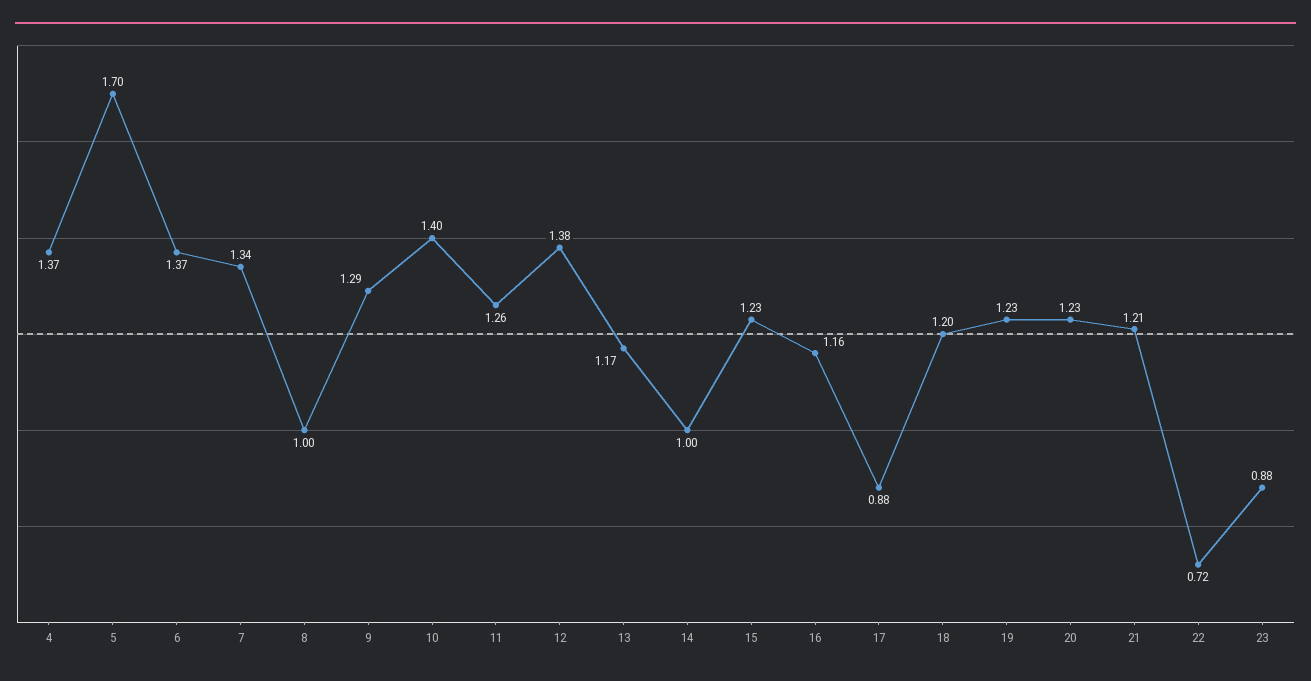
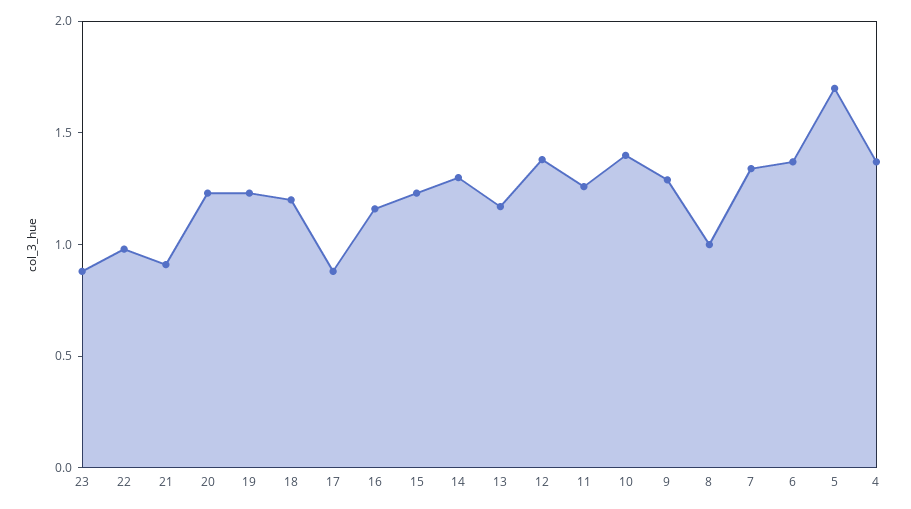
14: 1 -> 1.3
21: 1.21 -> 0.9
22: 0.72 -> 1

